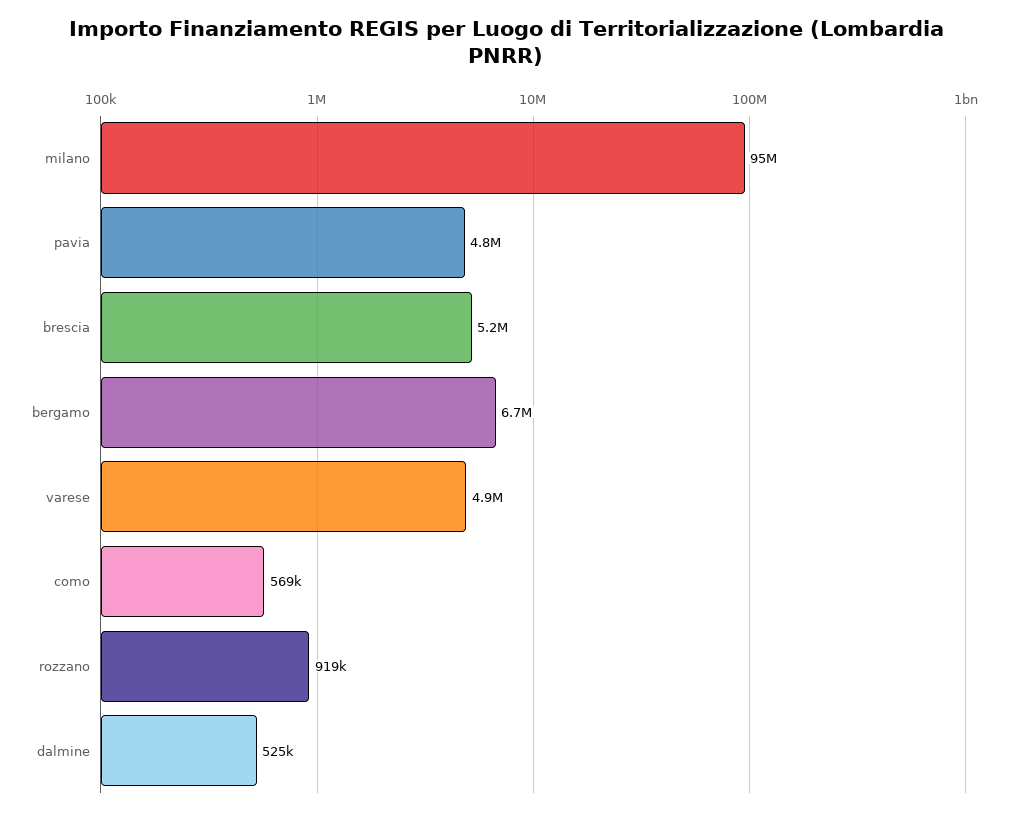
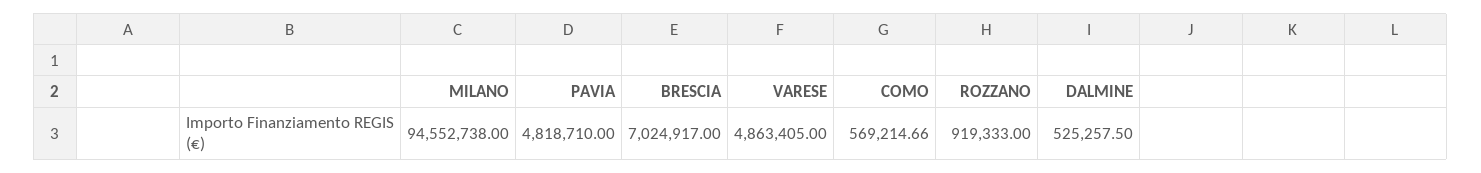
brescia: 5200000 -> 7024917
bergamo: 6700000 -> none

